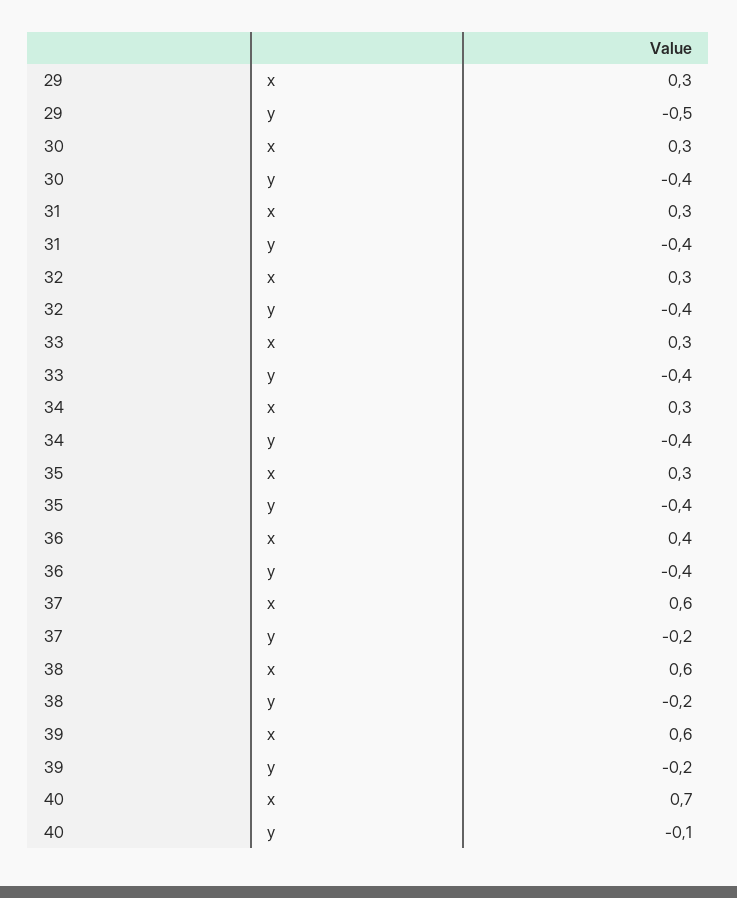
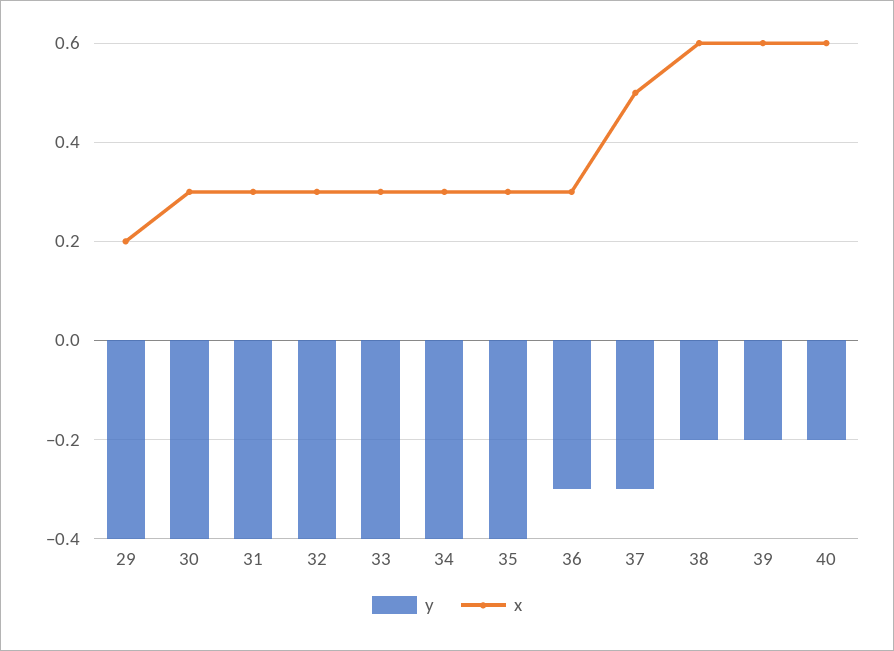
x, 29: 0.3 -> 0.2
y, 29: -0.5 -> -0.4
x, 36: 0.4 -> 0.3
y, 36: -0.4 -> -0.3
x, 37: 0.6 -> 0.5
y, 37: -0.2 -> -0.3
x, 40: 0.7 -> 0.6
y, 40: -0.1 -> -0.2

